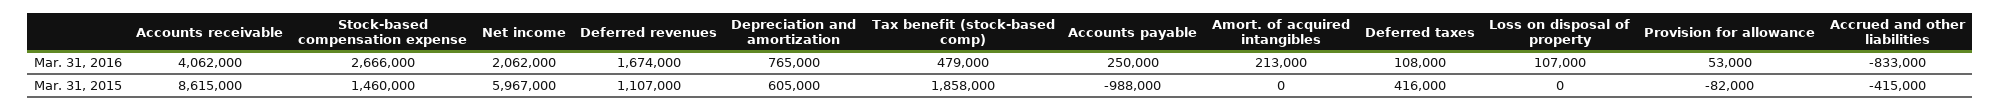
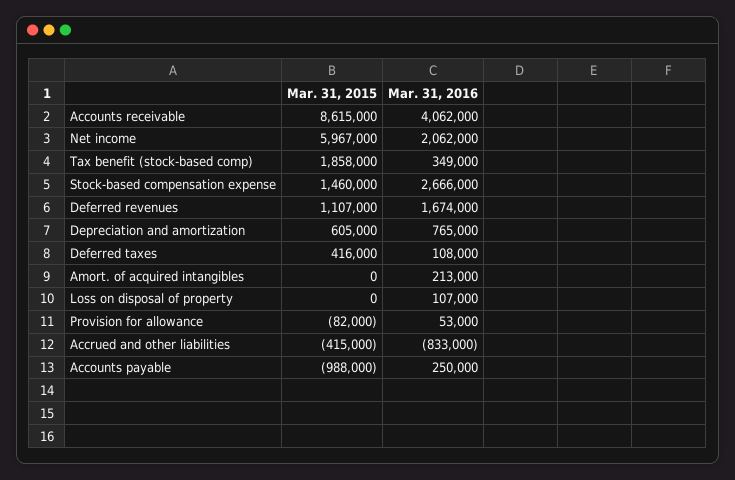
Tax benefit (stock-based comp), Mar. 31, 2016: 479000 -> 349000

